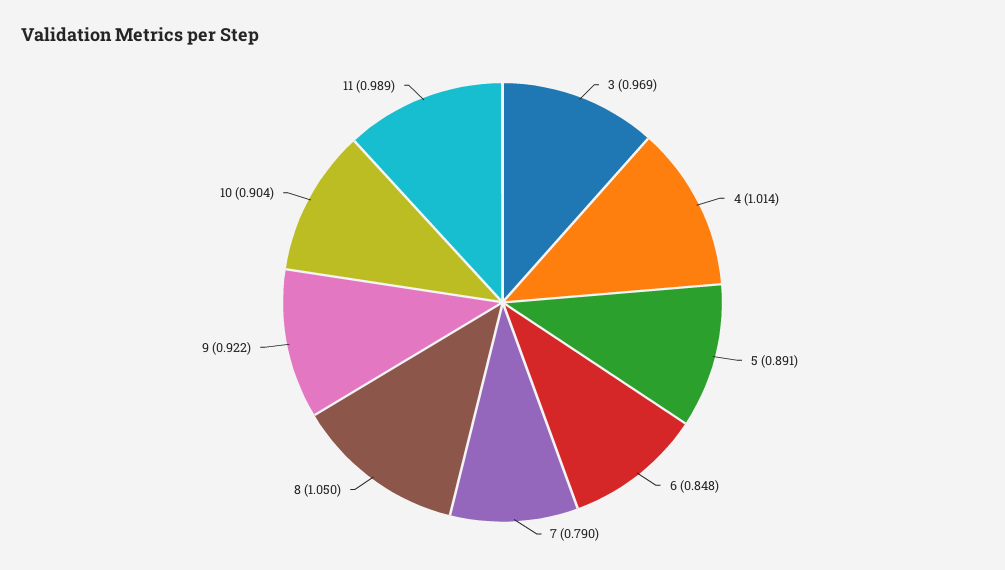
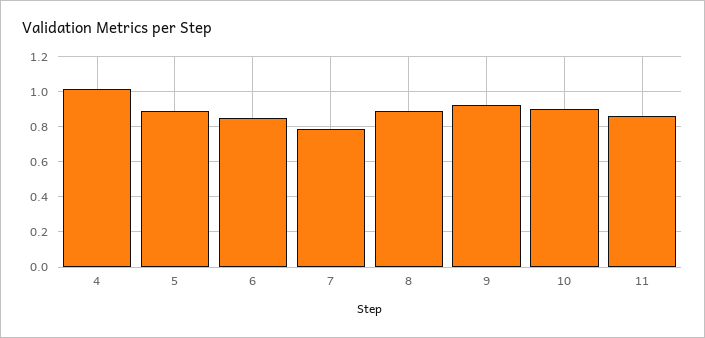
3: 0.969 -> none
8: 1.05 -> 0.9
11: 0.989 -> 0.85

